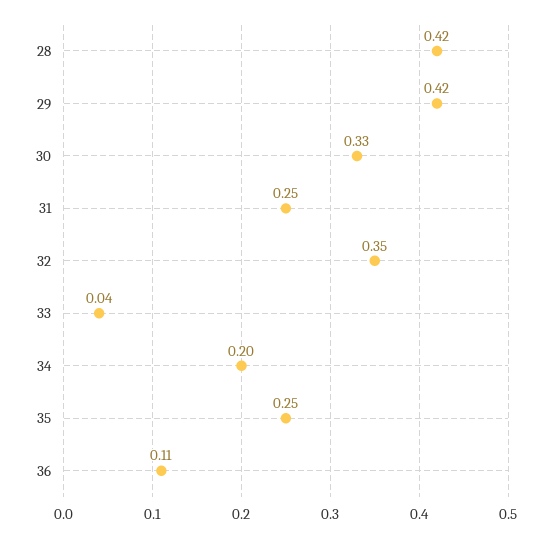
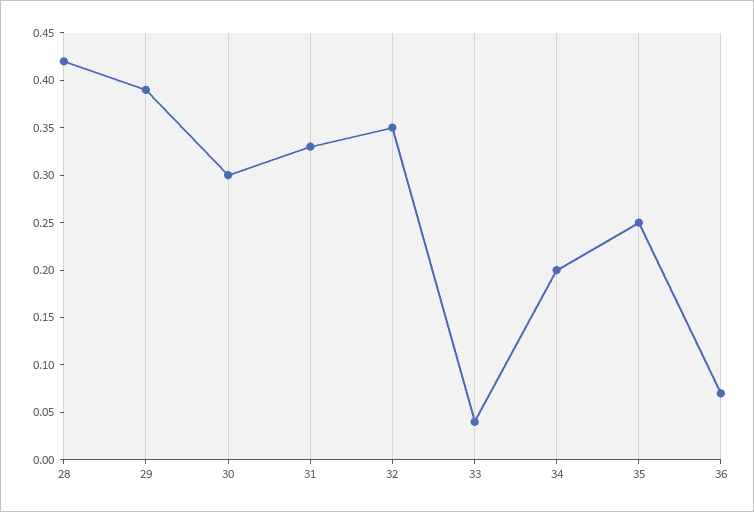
29: 0.42 -> 0.39
30: 0.33 -> 0.3
31: 0.25 -> 0.33
36: 0.11 -> 0.07

